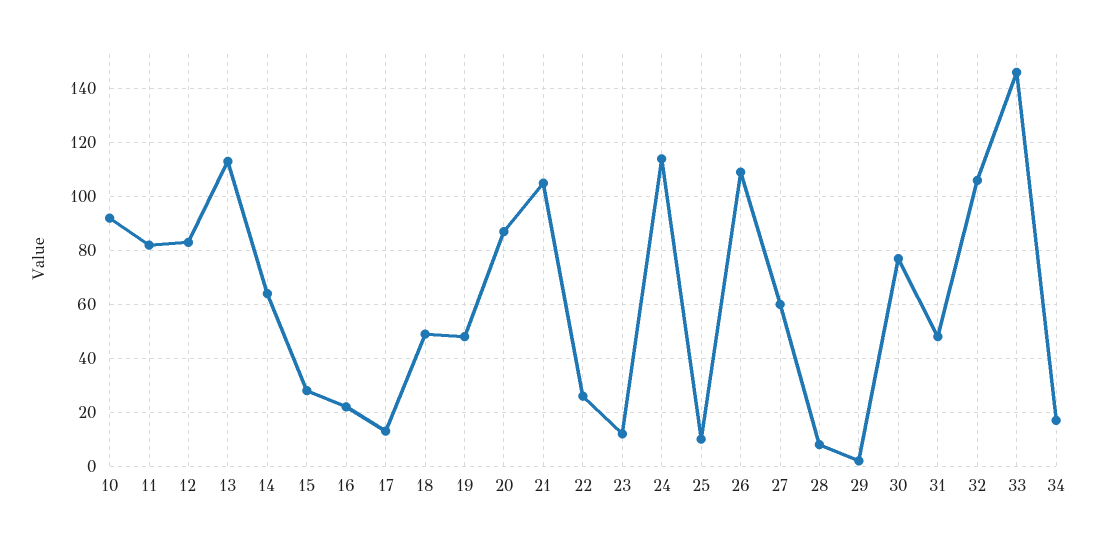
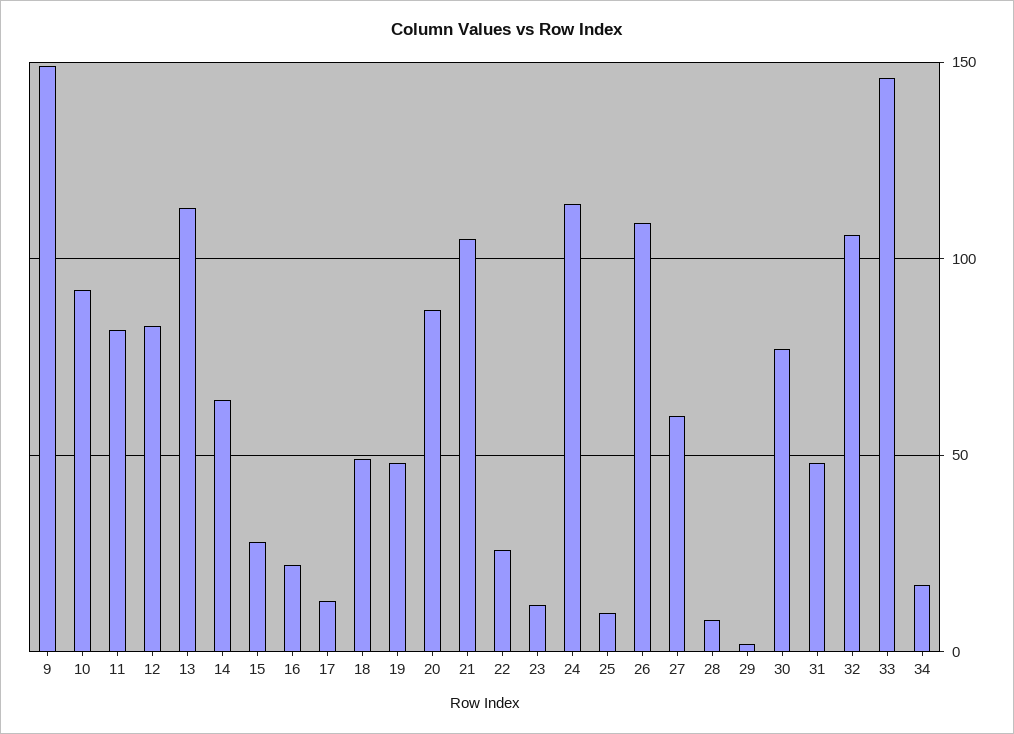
9: none -> 150

